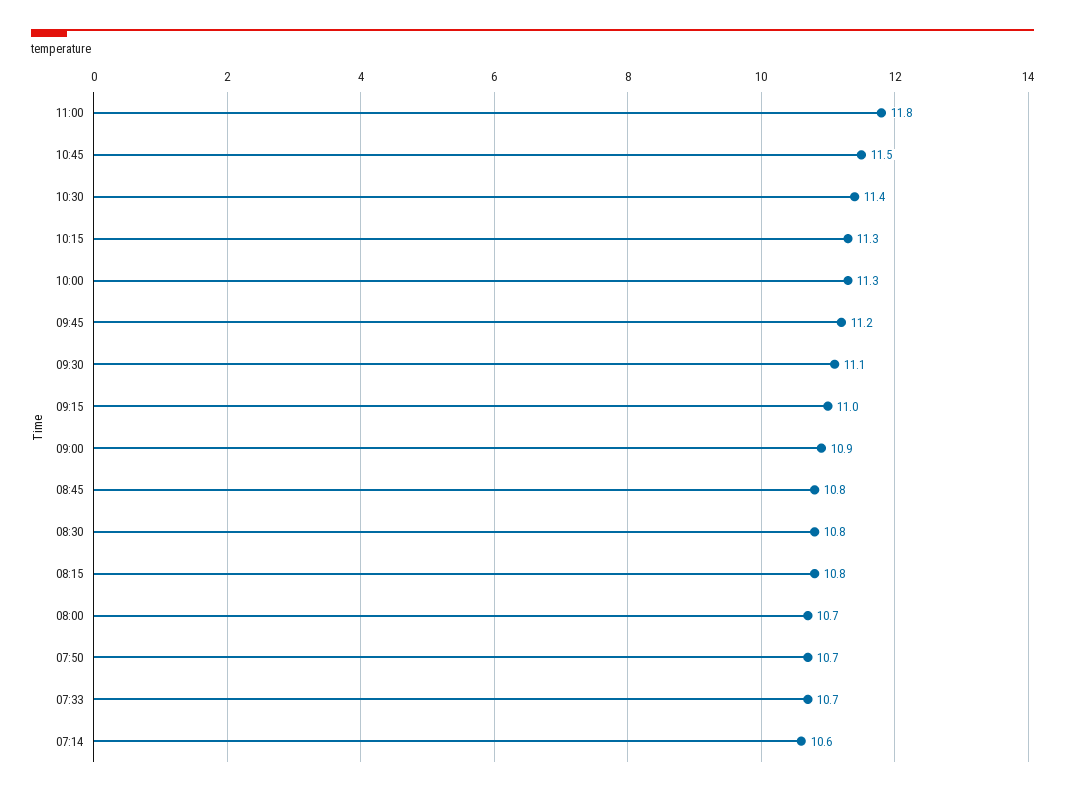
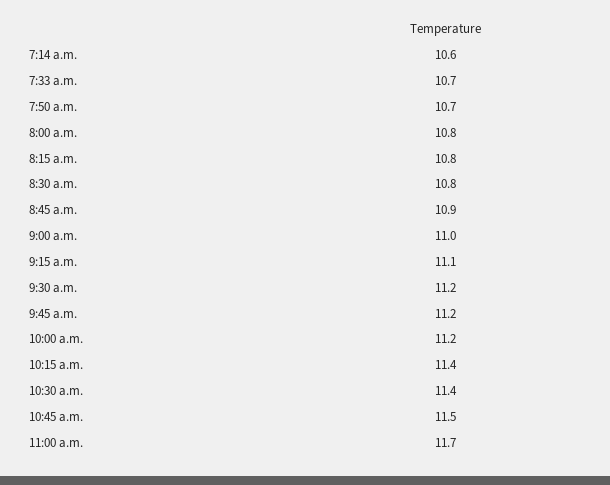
11:00: 11.8 -> 11.7
10:15: 11.3 -> 11.4
10:00: 11.3 -> 11.2
09:30: 11.1 -> 11.2
09:15: 11 -> 11.1
09:00: 10.9 -> 11
08:45: 10.8 -> 10.9
08:00: 10.7 -> 10.8

